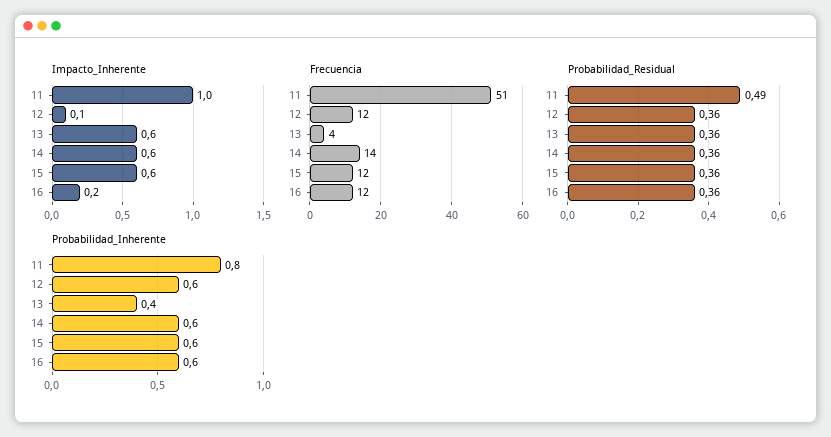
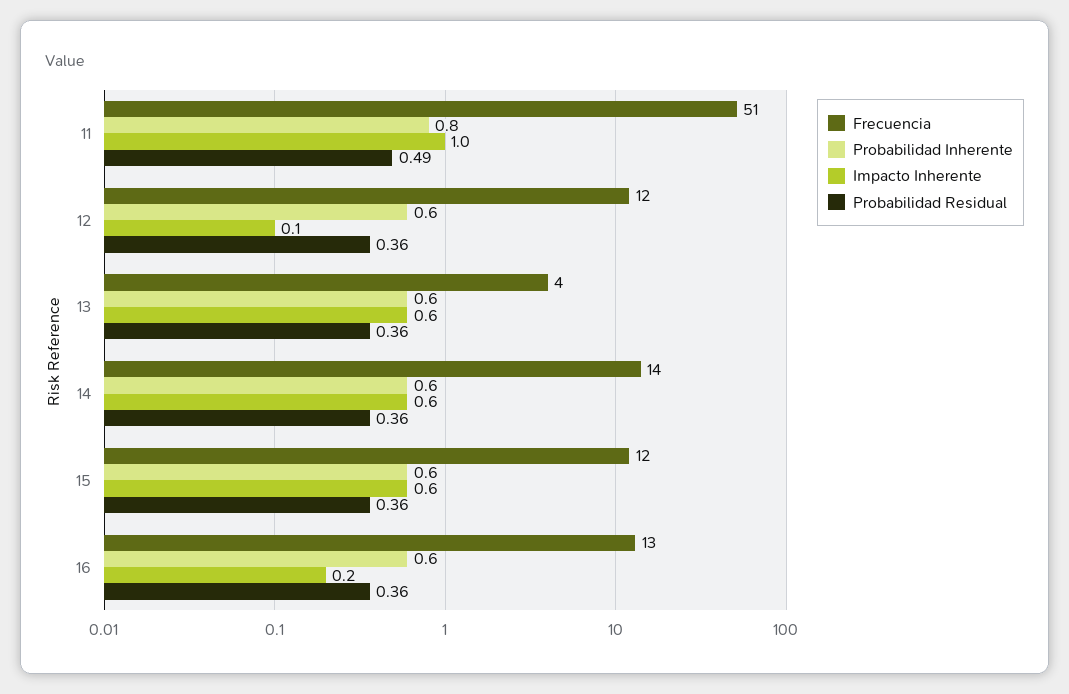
Frecuencia, 16: 12 -> 13
Probabilidad_Inherente, 13: 0.4 -> 0.6

